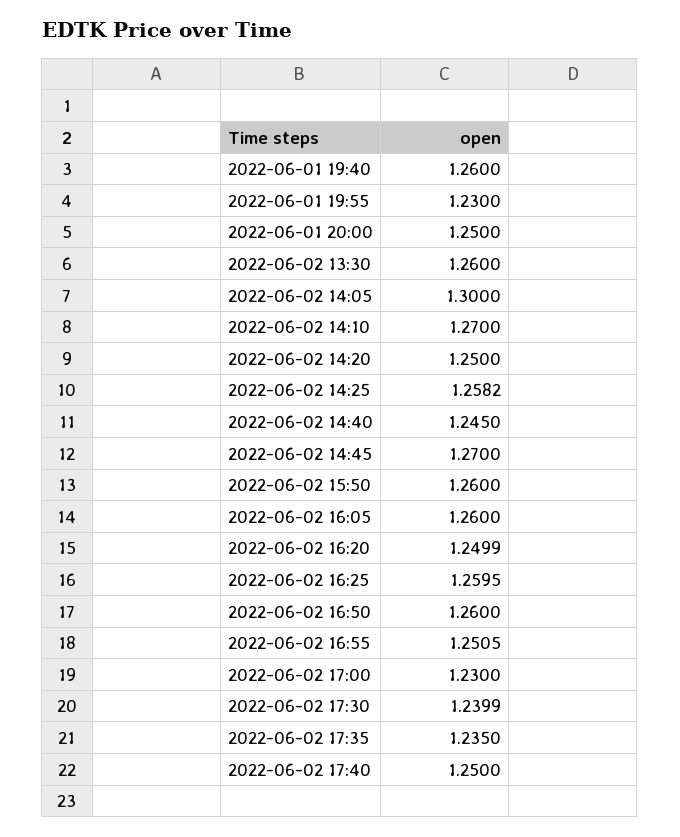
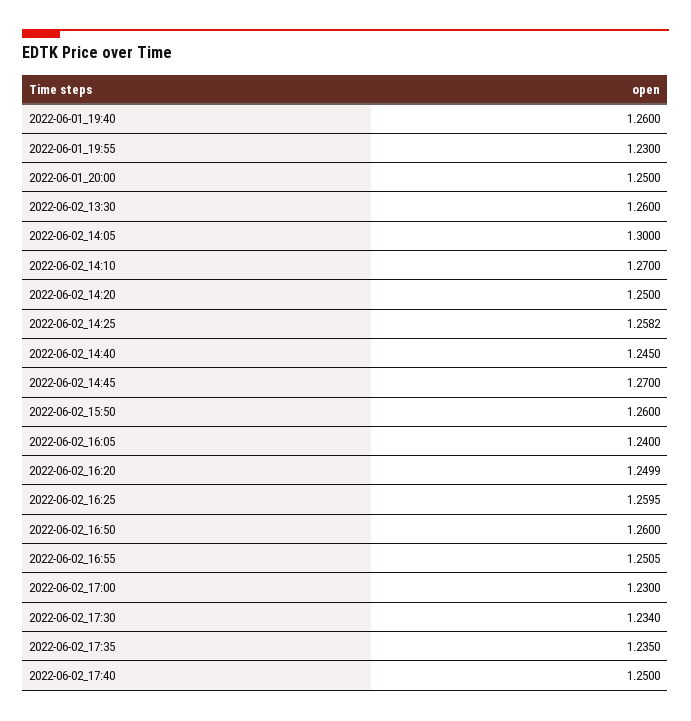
2022-06-02 16:05: 1.26 -> 1.24
2022-06-02 17:30: 1.2399 -> 1.234

